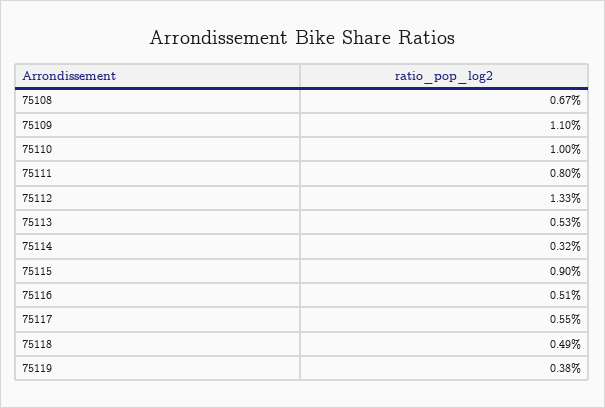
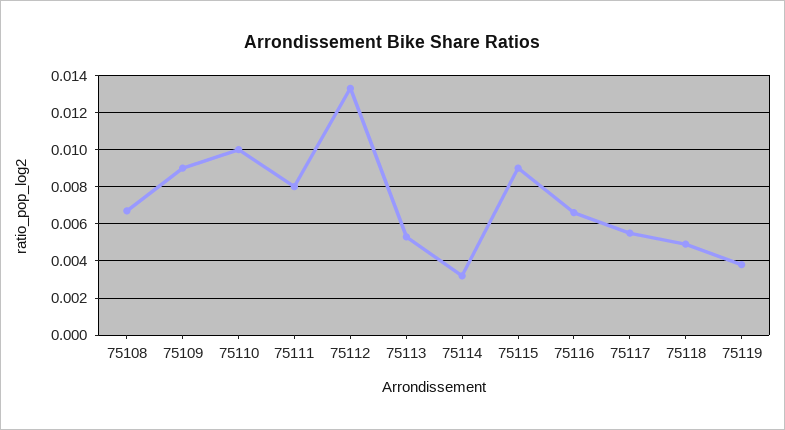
75109: 0.011 -> 0.009
75116: 0.0051 -> 0.0065

